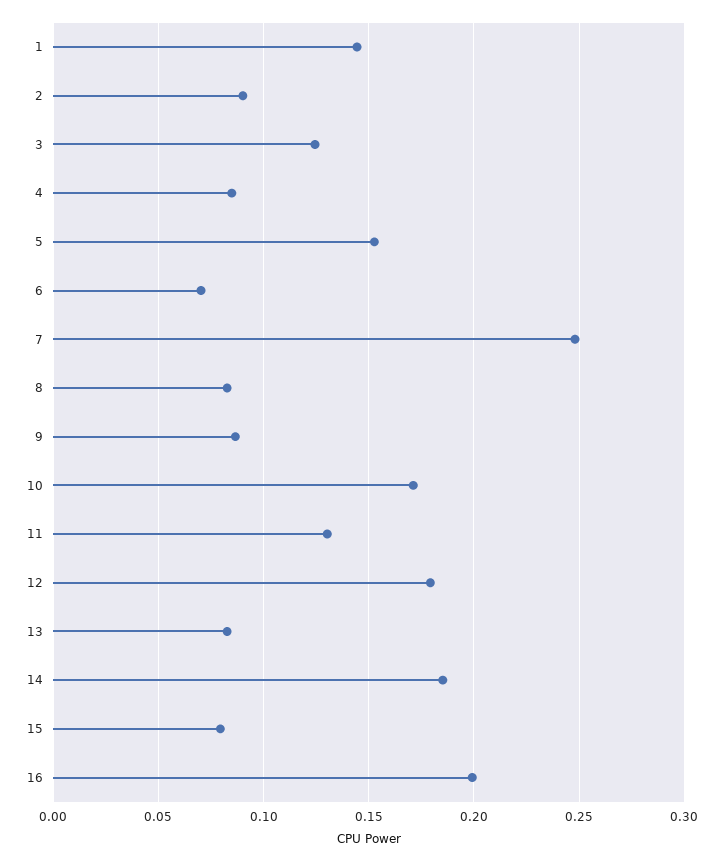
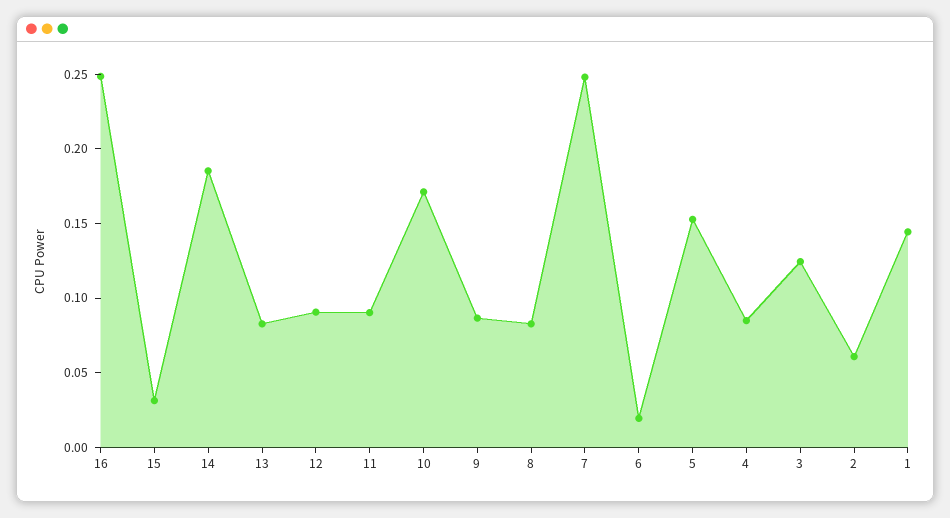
2: 0.09 -> 0.06
6: 0.07 -> 0.02
11: 0.13 -> 0.09
12: 0.18 -> 0.09
15: 0.08 -> 0.03
16: 0.2 -> 0.25

